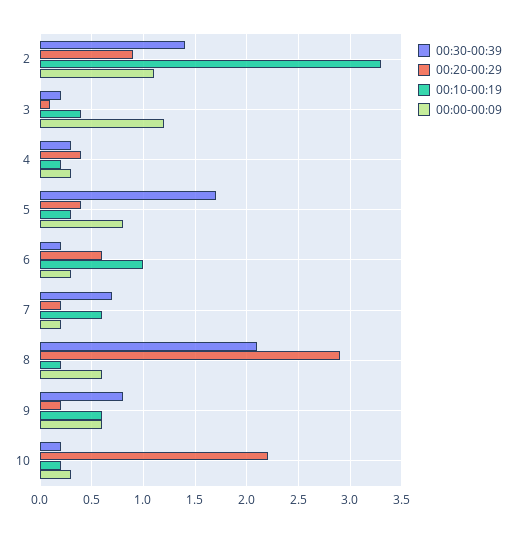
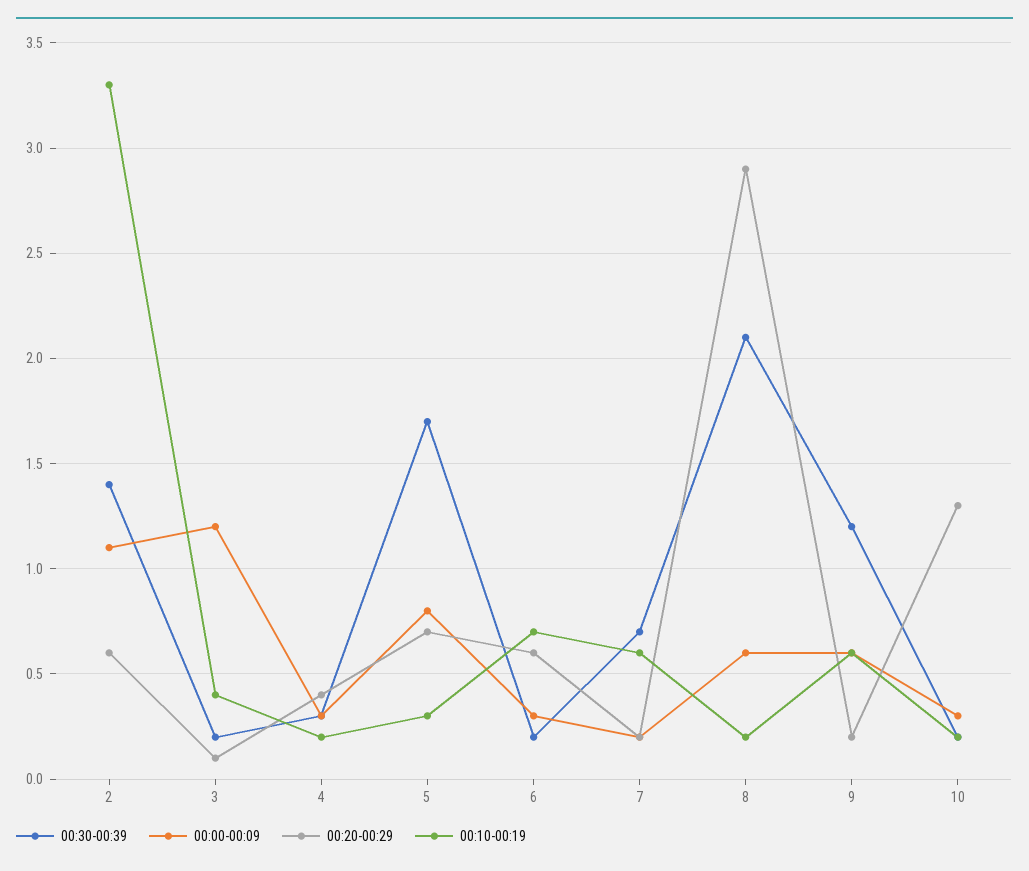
00:20-00:29, 2: 0.9 -> 0.6
00:20-00:29, 5: 0.4 -> 0.7
00:10-00:19, 6: 1 -> 0.7
00:30-00:39, 9: 0.8 -> 1.2
00:20-00:29, 10: 2.2 -> 1.3

